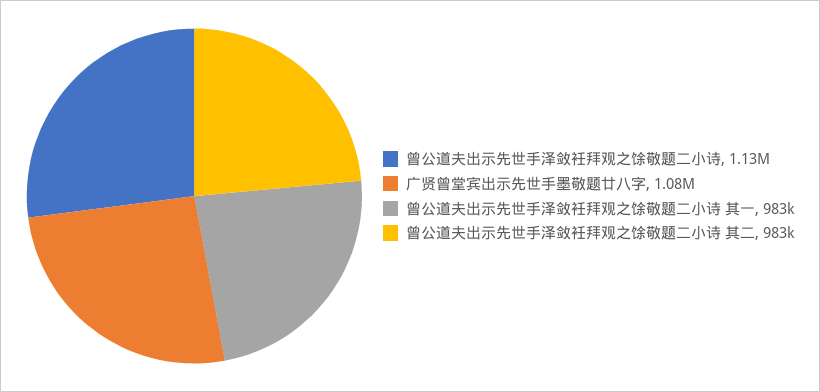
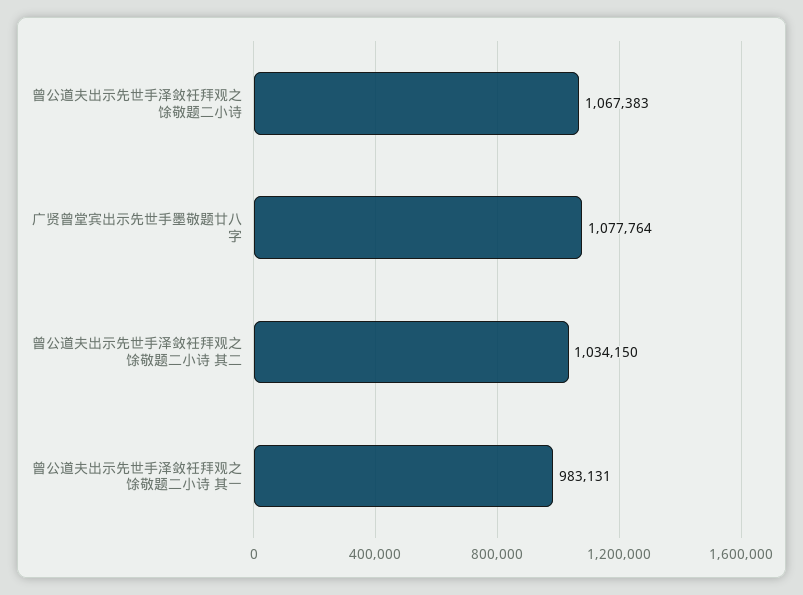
曾公道夫出示先世手泽敛衽拜观之馀敬题二小诗: 1130000 -> 1067383
曾公道夫出示先世手泽敛衽拜观之馀敬题二小诗 其二: 983000 -> 1034150

